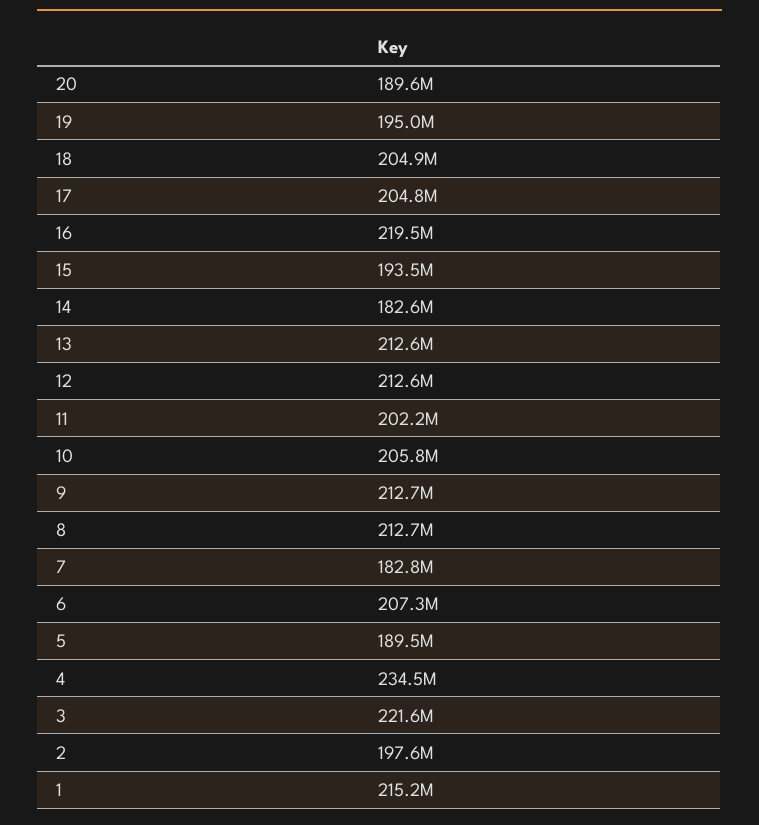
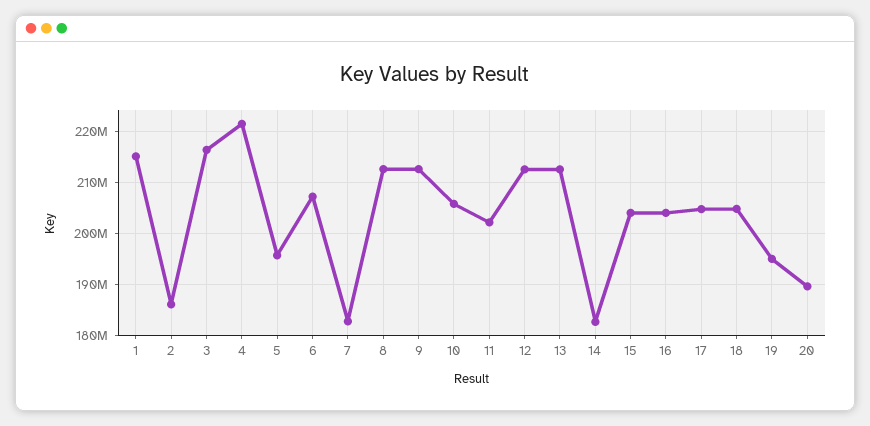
16: 219500000 -> 204000000
15: 193500000 -> 204000000
5: 189500000 -> 196000000
4: 234500000 -> 222000000
3: 221600000 -> 216000000
2: 197600000 -> 186000000

